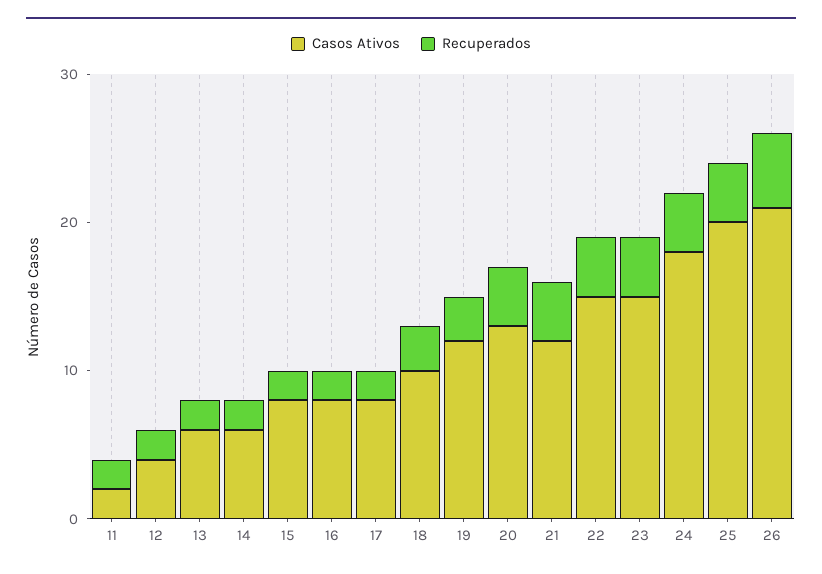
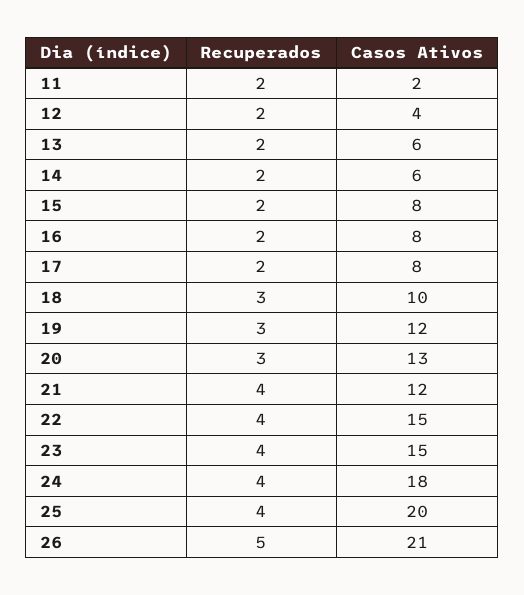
Recuperados, 20: 4 -> 3

